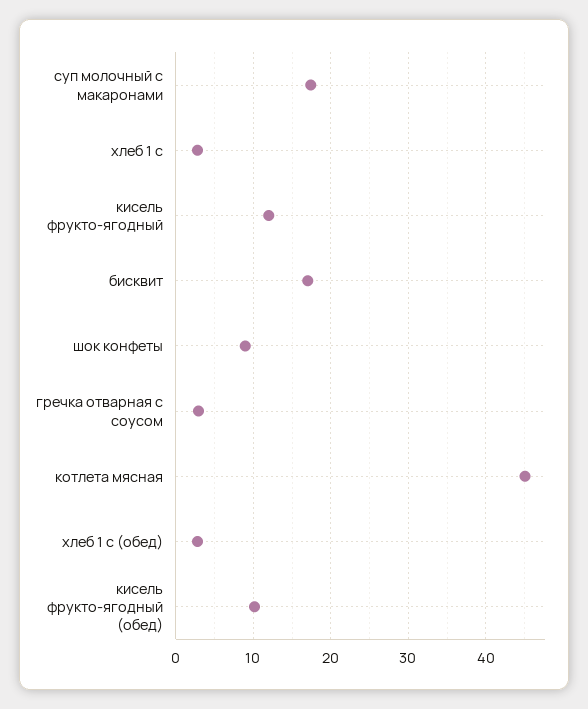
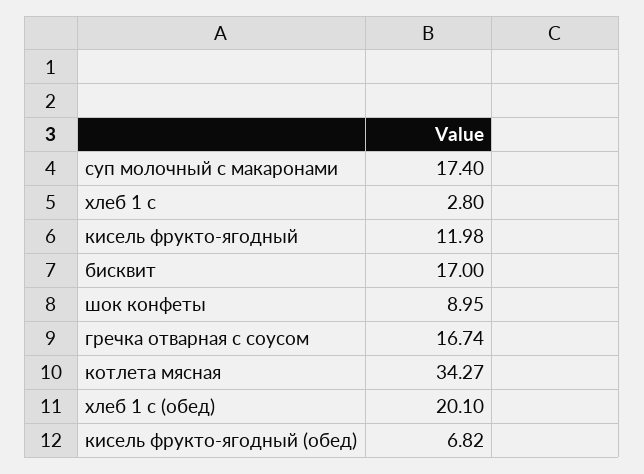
гречка отварная с соусом: 3 -> 16.74
котлета мясная: 45 -> 34.27
хлеб 1 с (обед): 3 -> 20.1
кисель фрукто-ягодный (обед): 10 -> 6.82

